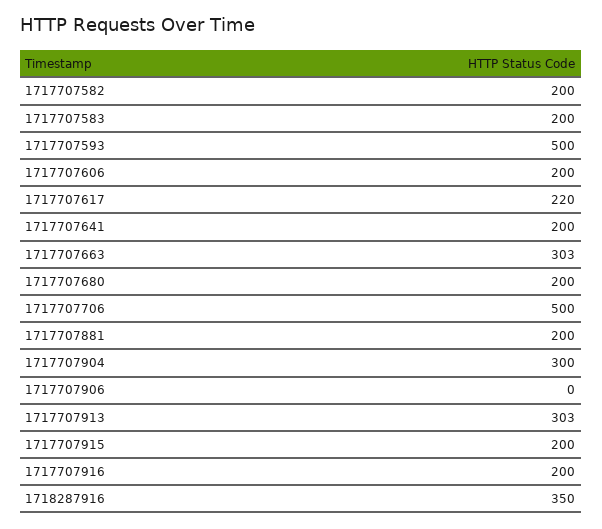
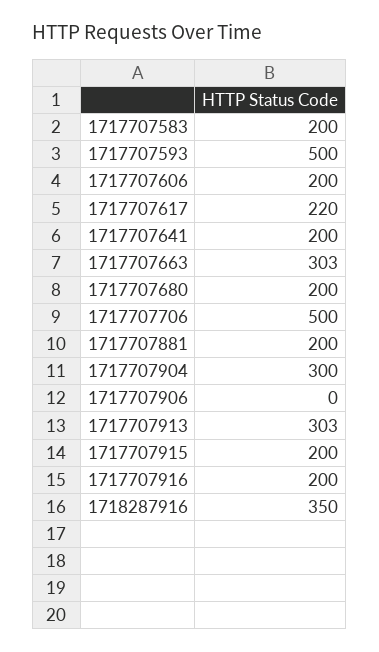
1717707582: 200 -> none

